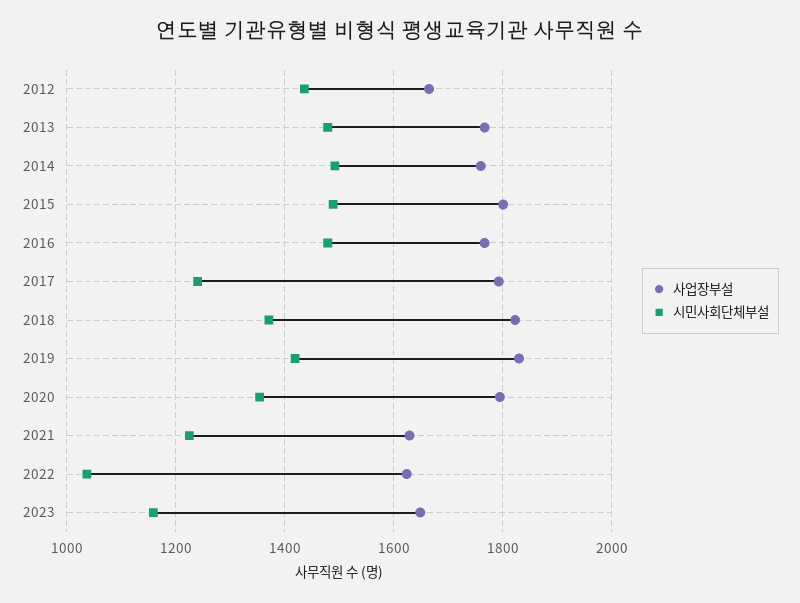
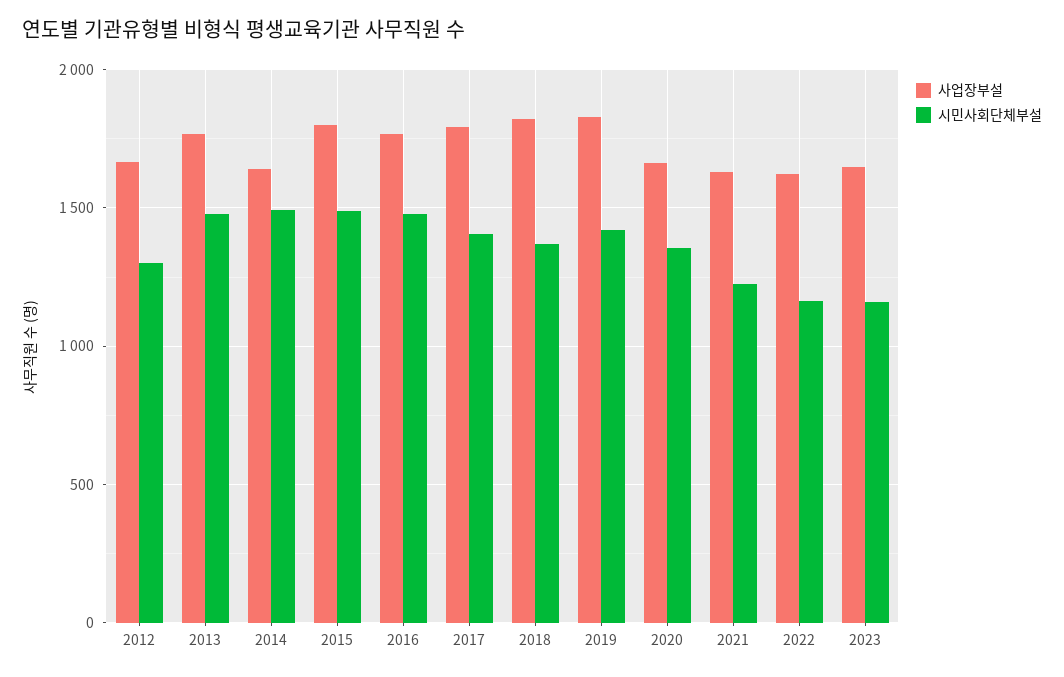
시민사회단체부설, 2012: 1440 -> 1300
사업장부설, 2014: 1760 -> 1650
시민사회단체부설, 2017: 1240 -> 1400
사업장부설, 2020: 1800 -> 1650
시민사회단체부설, 2022: 1040 -> 1150

